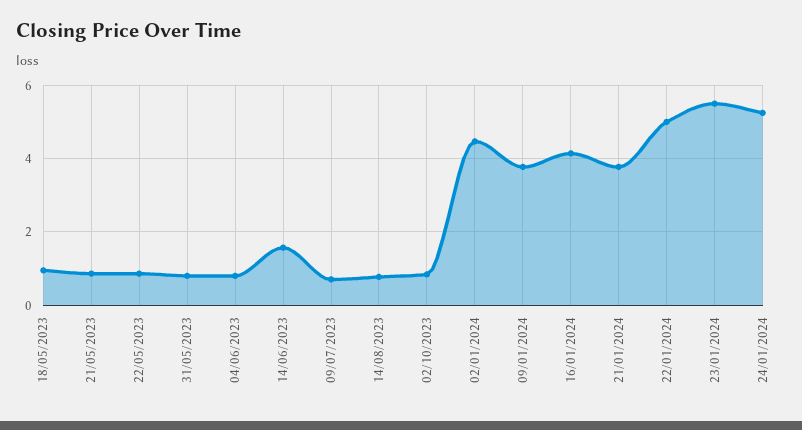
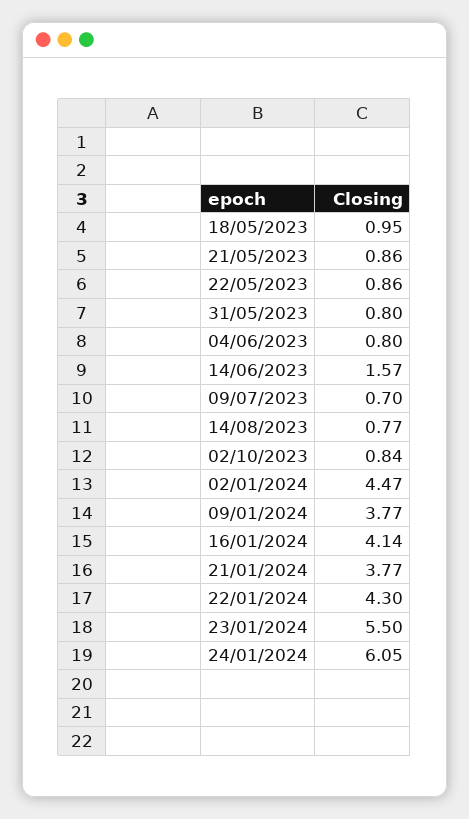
22/01/2024: 5 -> 4.3
24/01/2024: 5.2 -> 6.05

